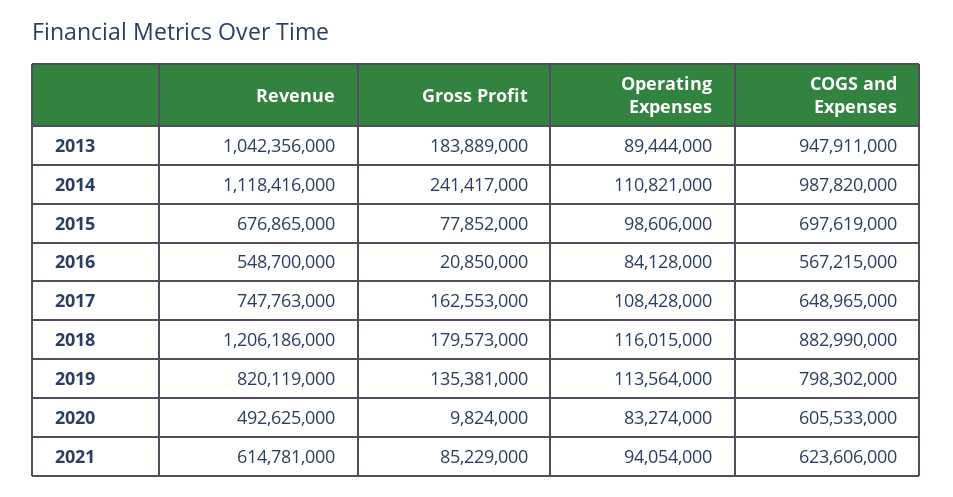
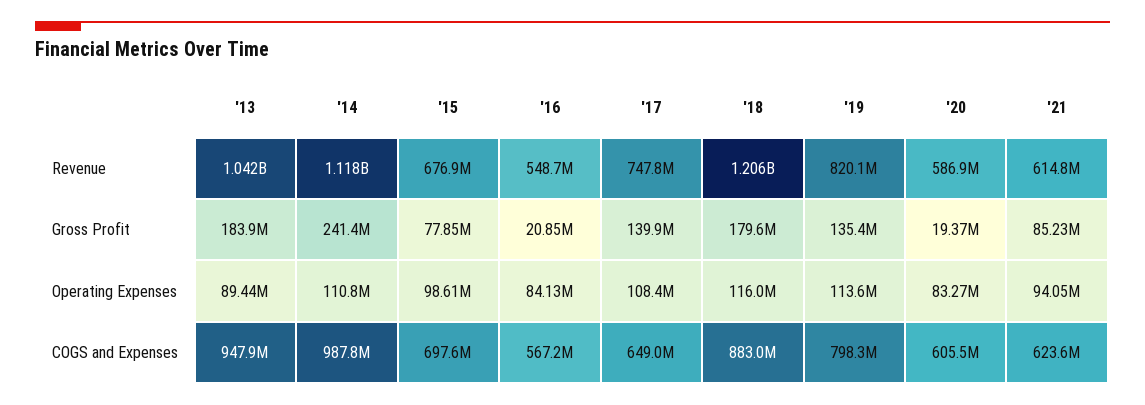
Gross Profit, 2017: 162553000 -> 139900000
Revenue, 2020: 492625000 -> 586900000
Gross Profit, 2020: 9824000 -> 19370000

